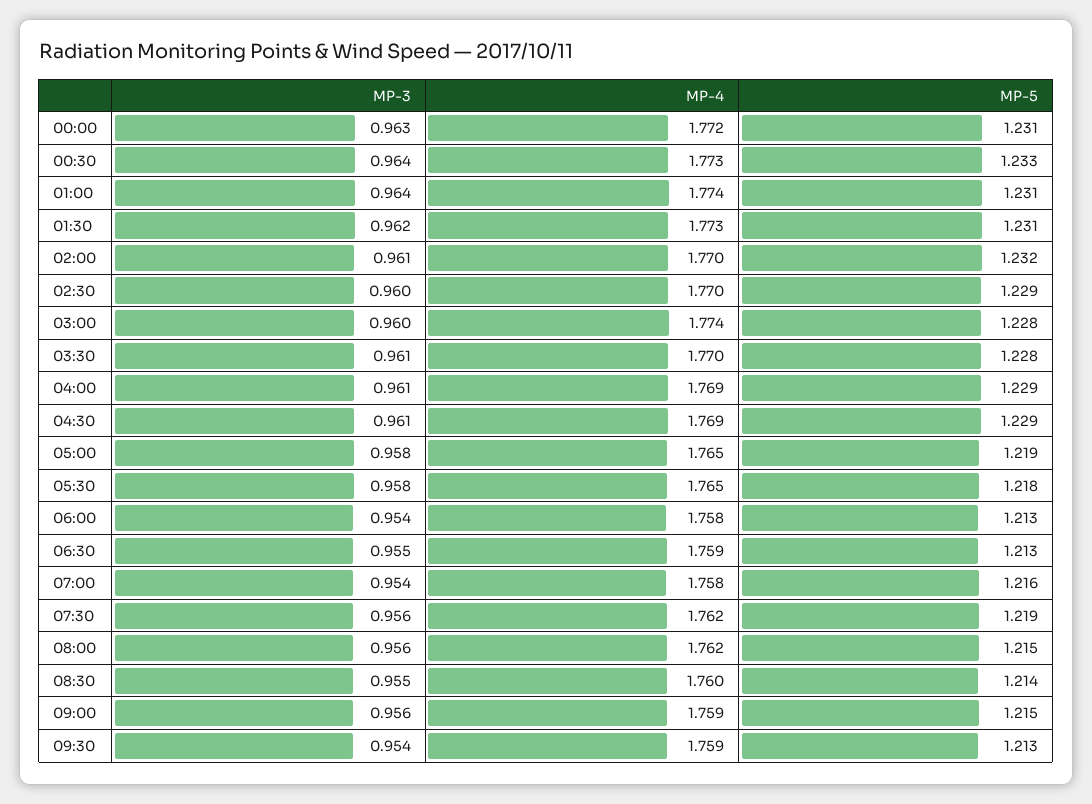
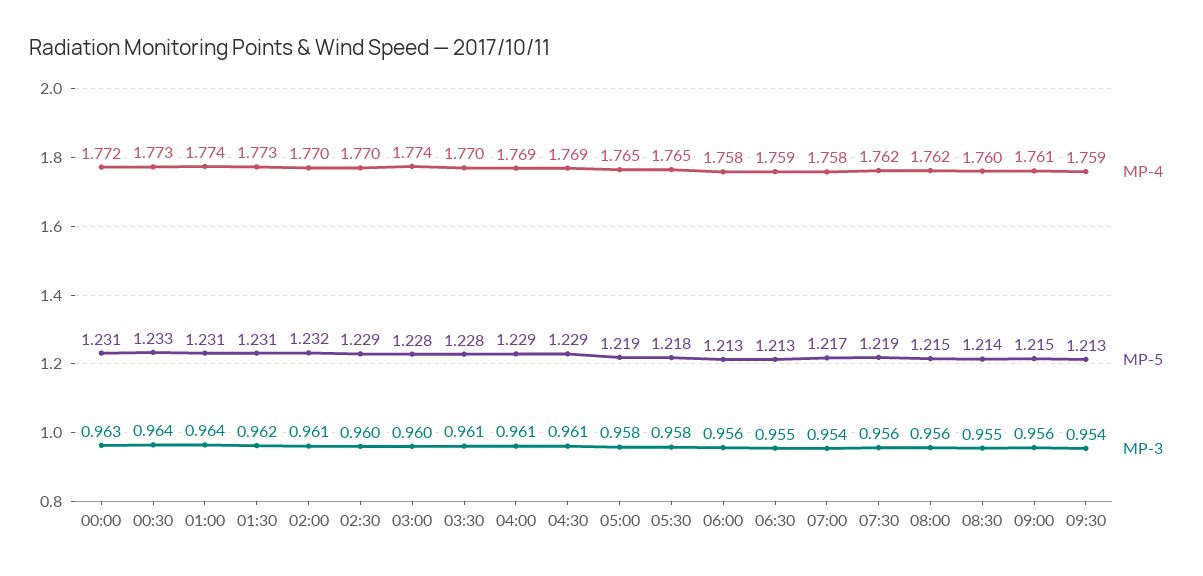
MP-3, 06:00: 0.954 -> 0.956
MP-5, 07:00: 1.216 -> 1.217
MP-4, 09:00: 1.759 -> 1.761

